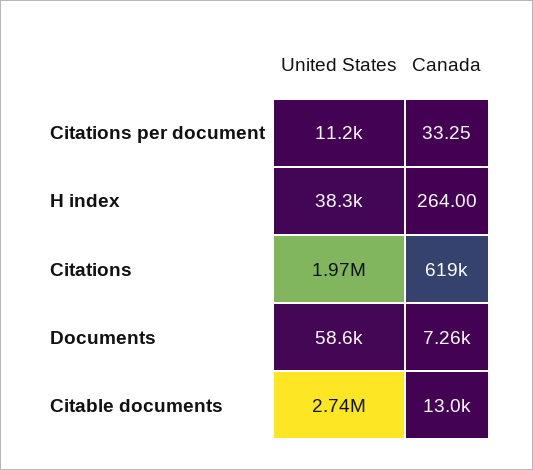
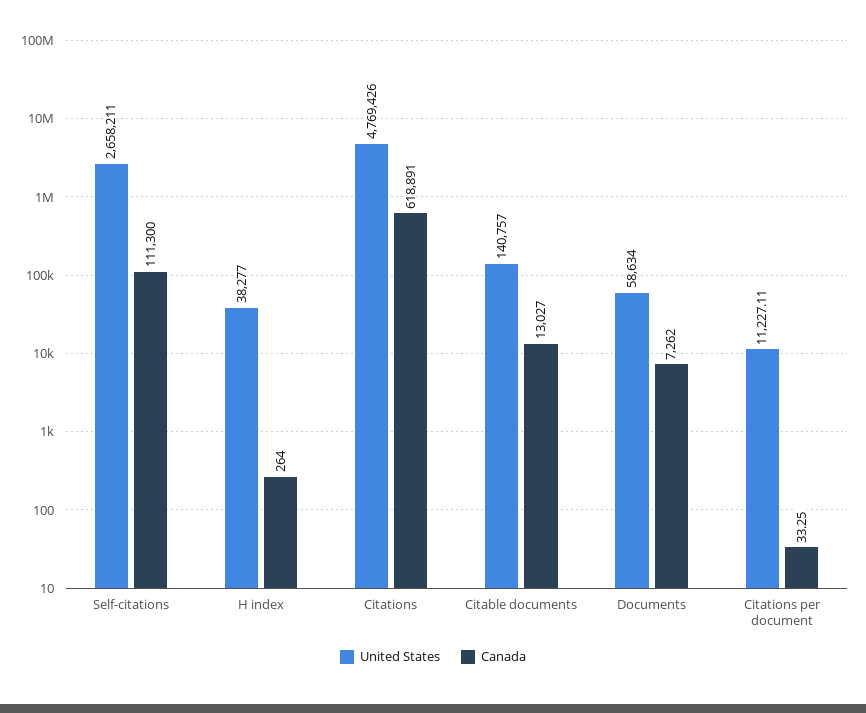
United States, Citations: 1970000 -> 4769426
United States, Citable documents: 2740000 -> 140757
United States, Self-citations: none -> 2658211
Canada, Self-citations: none -> 111300

